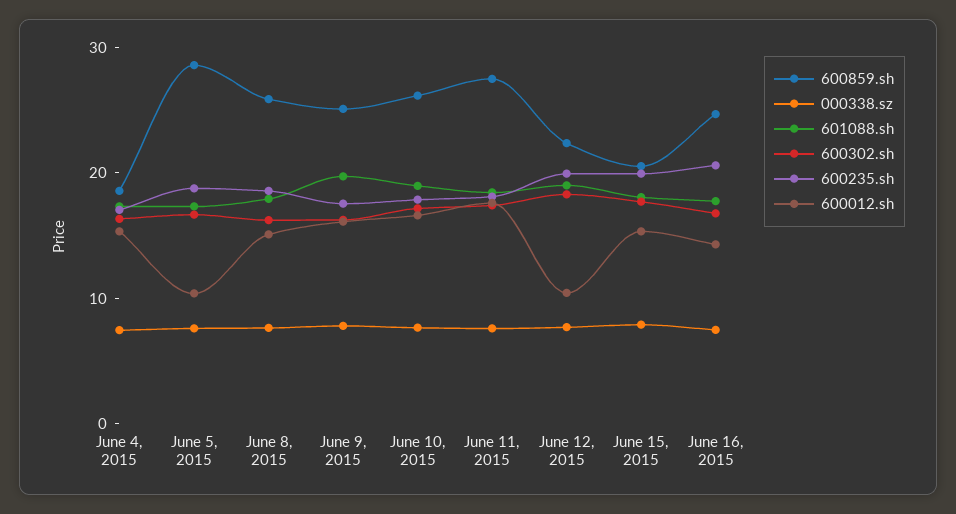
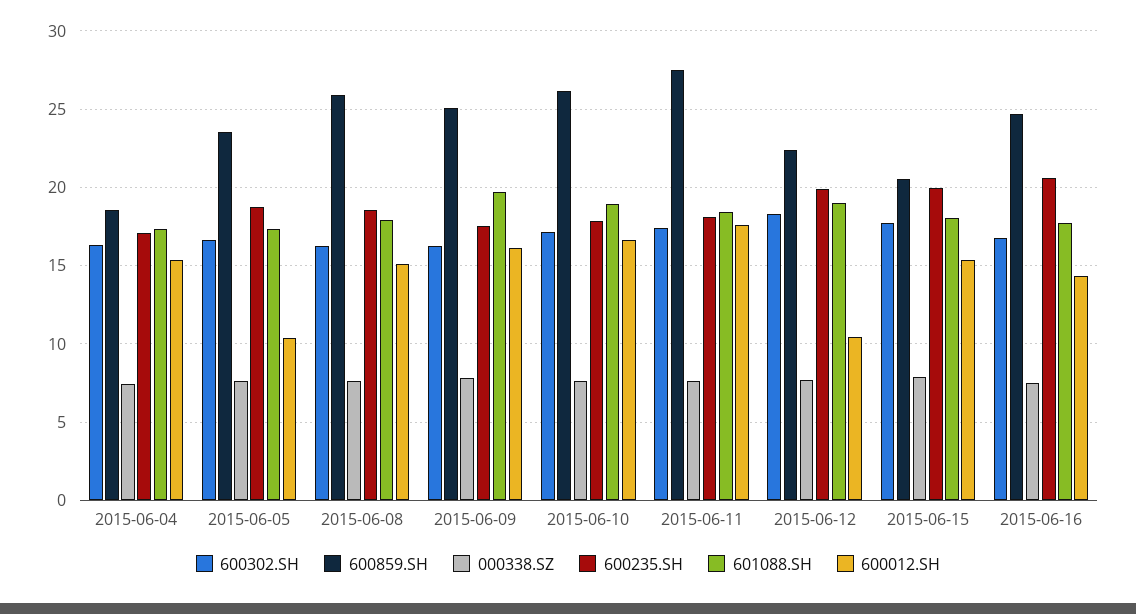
600859.sh, June 5, 2015: 28 -> 23.5

